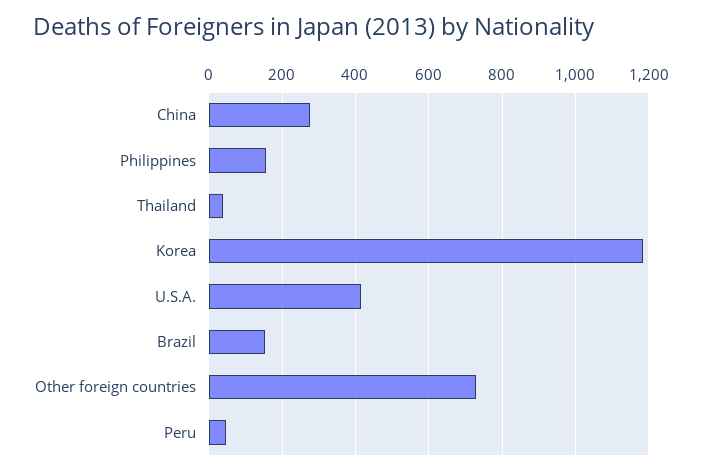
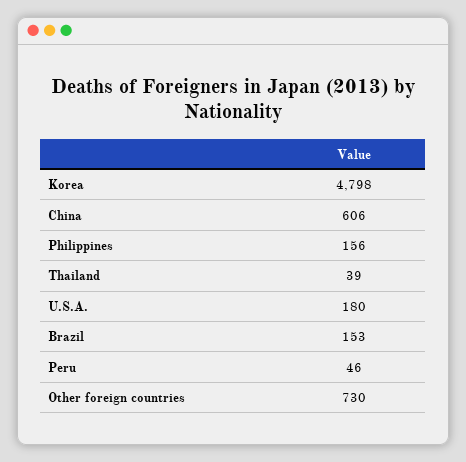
China: 280 -> 606
Korea: 1180 -> 4798
U.S.A.: 420 -> 180

